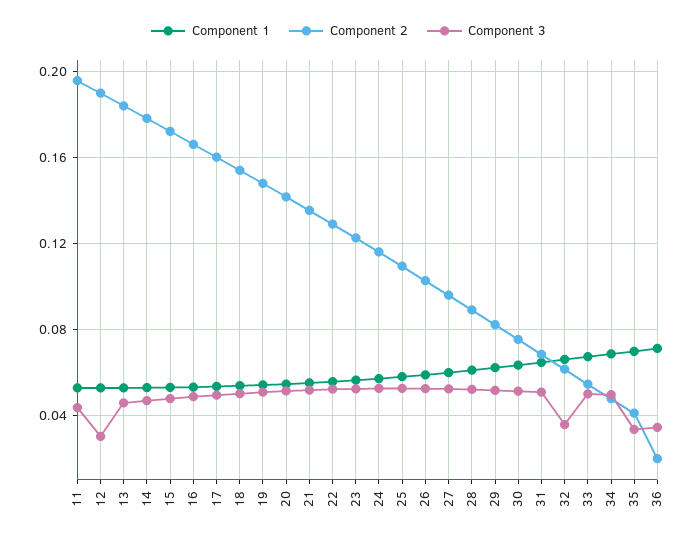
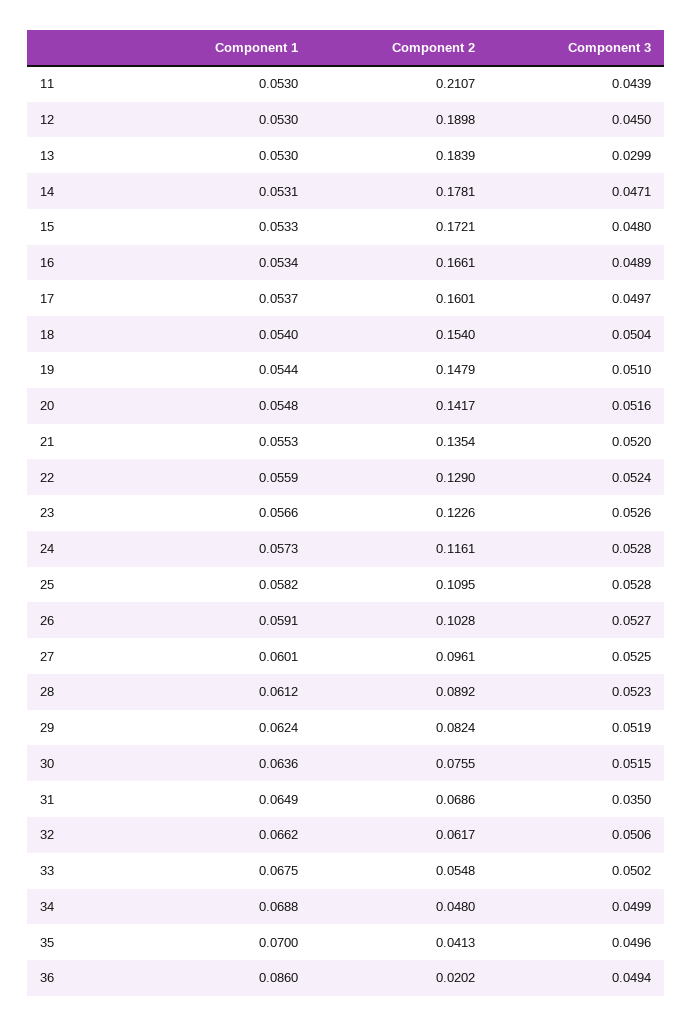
Component 2, 11: 0.195 -> 0.2107
Component 3, 12: 0.03 -> 0.045
Component 3, 13: 0.045 -> 0.0299
Component 3, 31: 0.05 -> 0.035
Component 3, 32: 0.035 -> 0.0506
Component 3, 35: 0.035 -> 0.0496
Component 1, 36: 0.07 -> 0.086
Component 3, 36: 0.035 -> 0.0494

